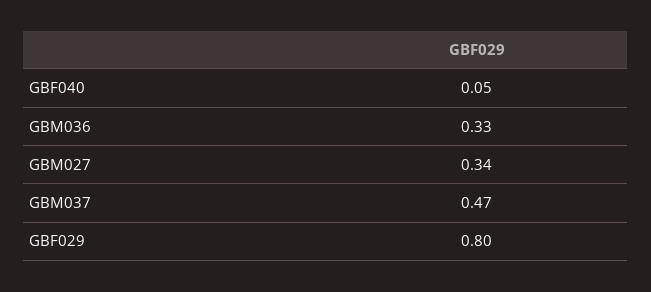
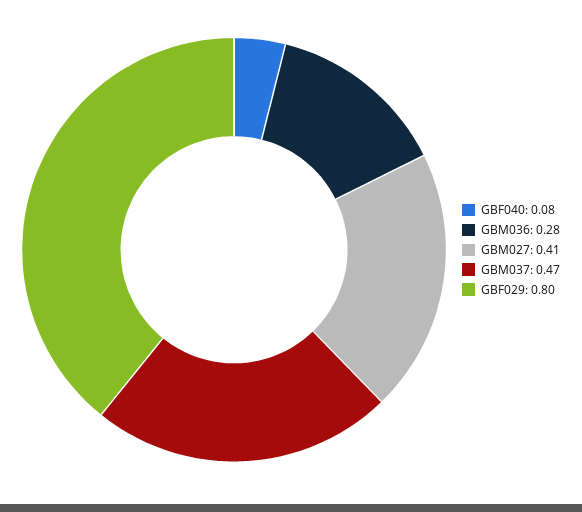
GBF040: 0.05 -> 0.08
GBM036: 0.33 -> 0.28
GBM027: 0.34 -> 0.41

